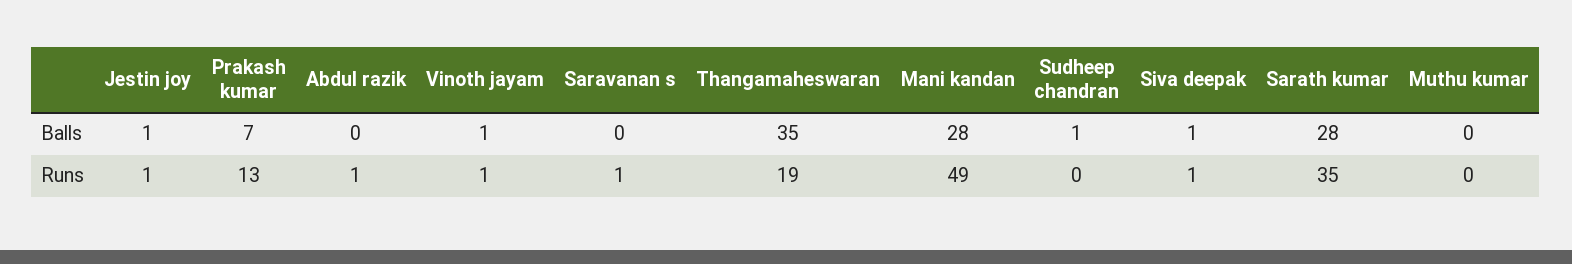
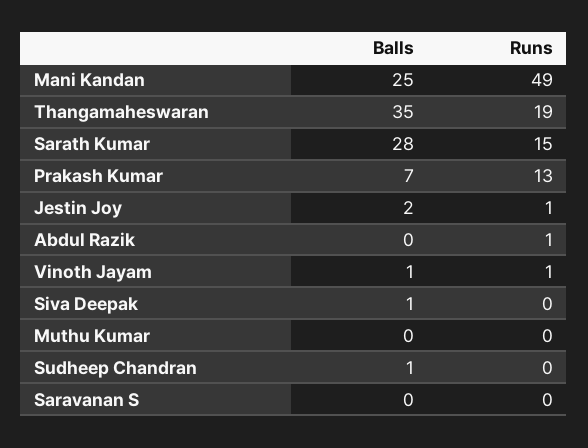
Jestin joy, Balls: 1 -> 2
Mani kandan, Balls: 28 -> 25
Saravanan s, Runs: 1 -> 0
Siva deepak, Runs: 1 -> 0
Sarath kumar, Runs: 35 -> 15

